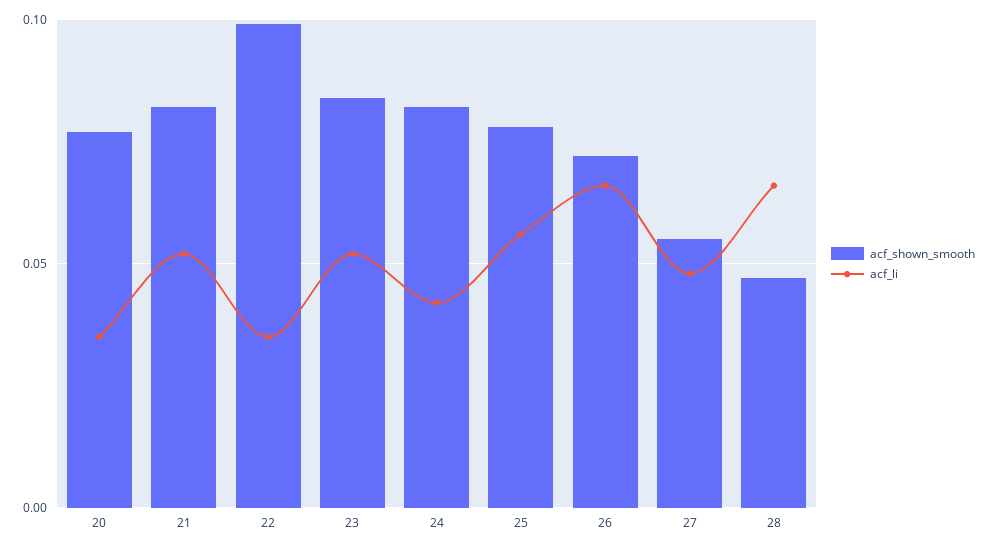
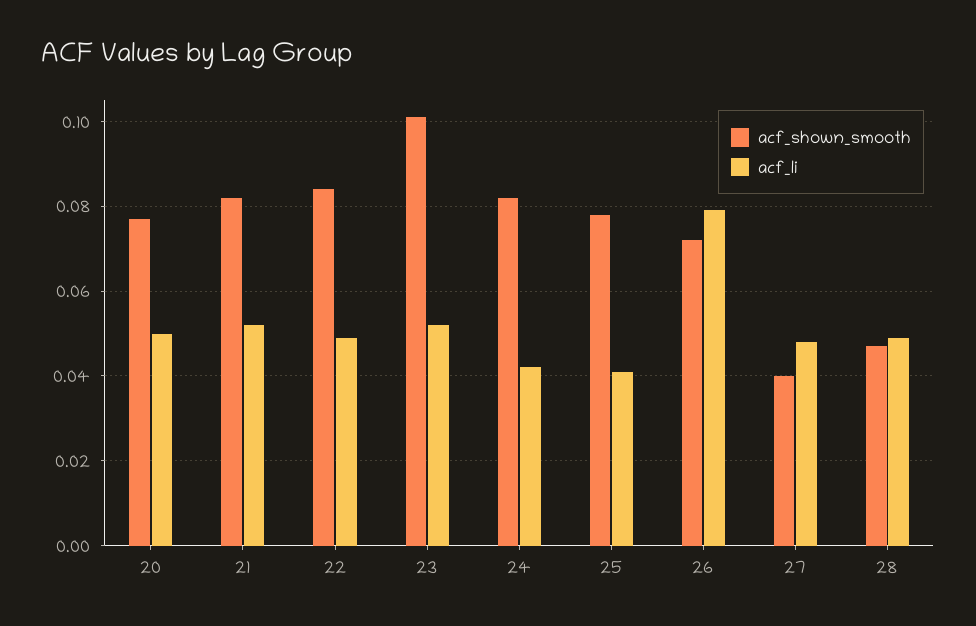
acf_li, 20: 0.035 -> 0.05
acf_shown_smooth, 22: 0.1 -> 0.085
acf_li, 22: 0.035 -> 0.05
acf_shown_smooth, 23: 0.085 -> 0.1
acf_li, 25: 0.055 -> 0.04
acf_li, 26: 0.065 -> 0.08
acf_shown_smooth, 27: 0.055 -> 0.04
acf_li, 28: 0.065 -> 0.05

